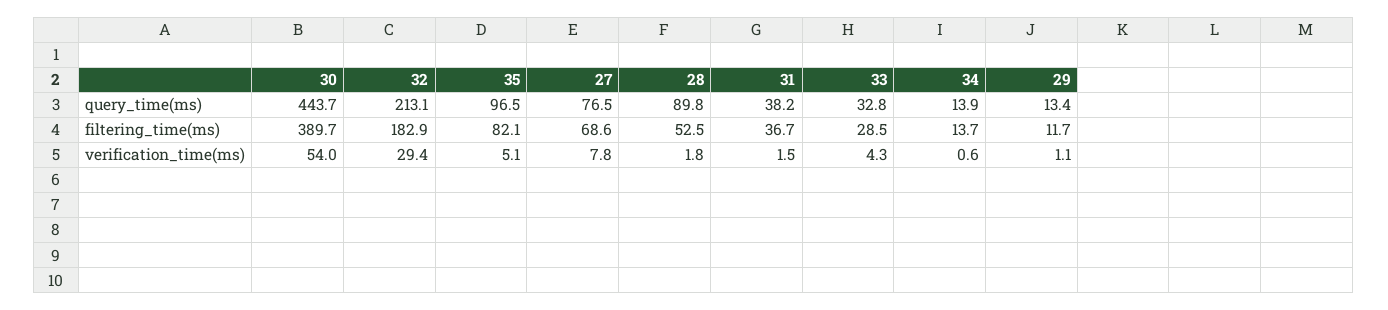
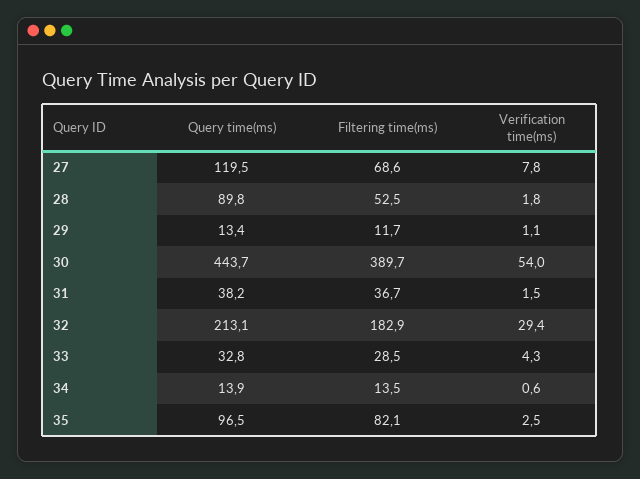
27, query_time(ms): 76.5 -> 119.5
34, filtering_time(ms): 13.7 -> 13.5
35, verification_time(ms): 5.1 -> 2.5

